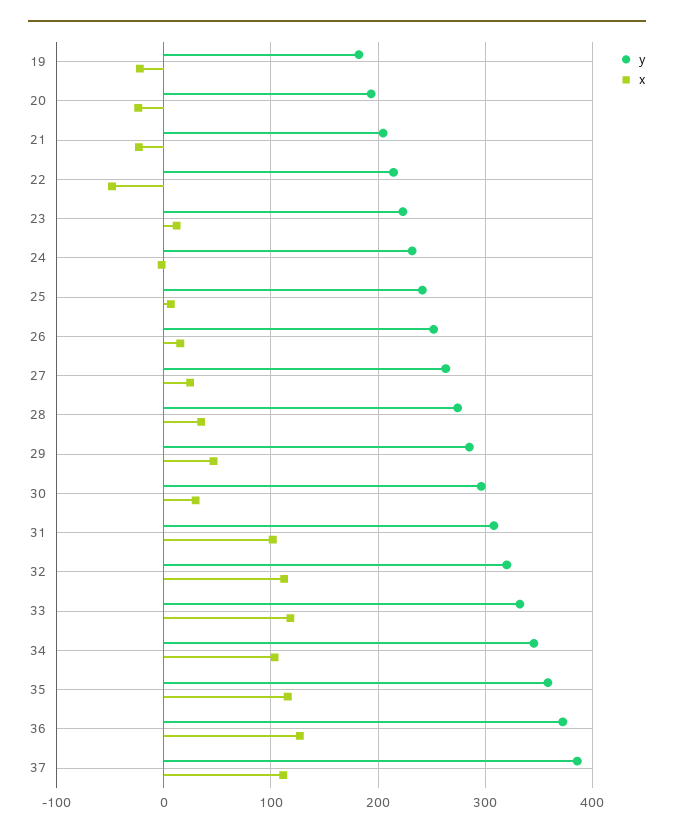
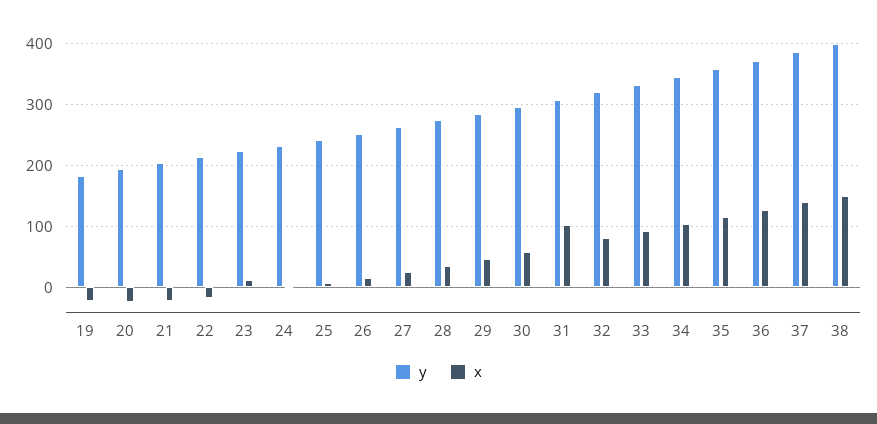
x, 22: -50 -> -20
x, 30: 30 -> 60
x, 32: 110 -> 80
x, 33: 120 -> 90
x, 37: 110 -> 140
y, 38: none -> 400
x, 38: none -> 150

